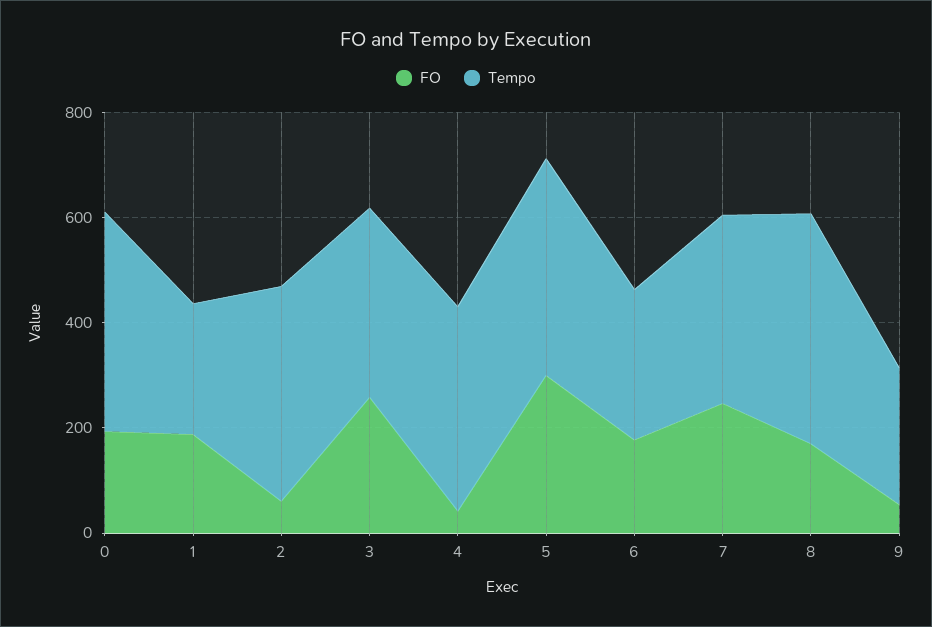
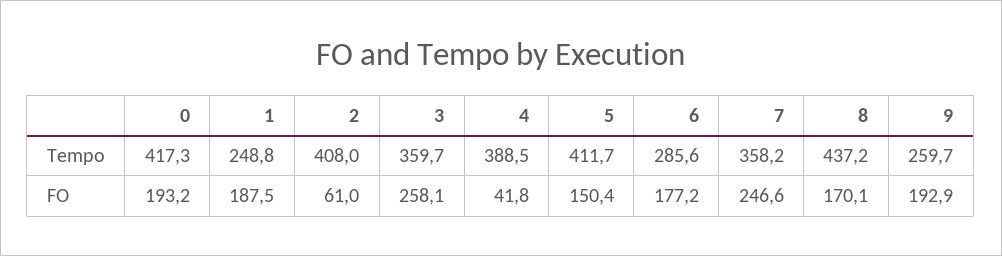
FO, 5: 300 -> 150.4
FO, 9: 50 -> 192.9

